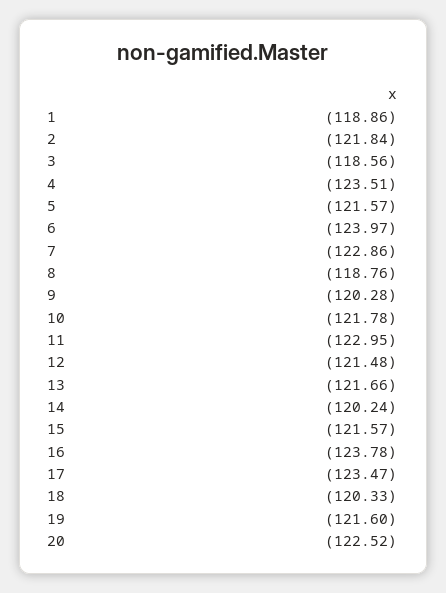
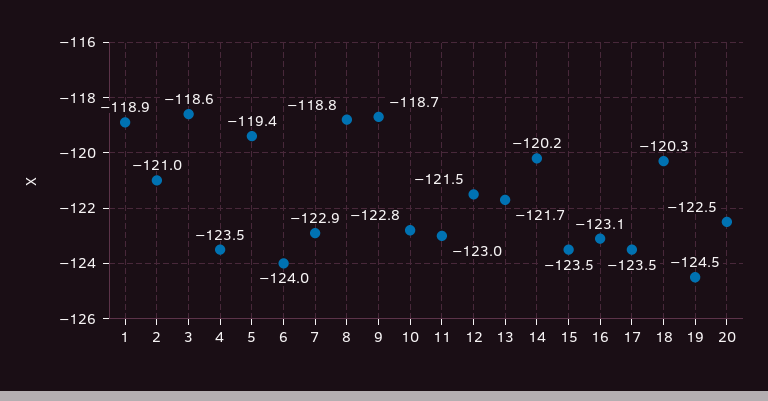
2: -121.84 -> -121
5: -121.57 -> -119.4
9: -120.28 -> -118.7
10: -121.78 -> -122.8
15: -121.57 -> -123.5
16: -123.78 -> -123.1
19: -121.6 -> -124.5

